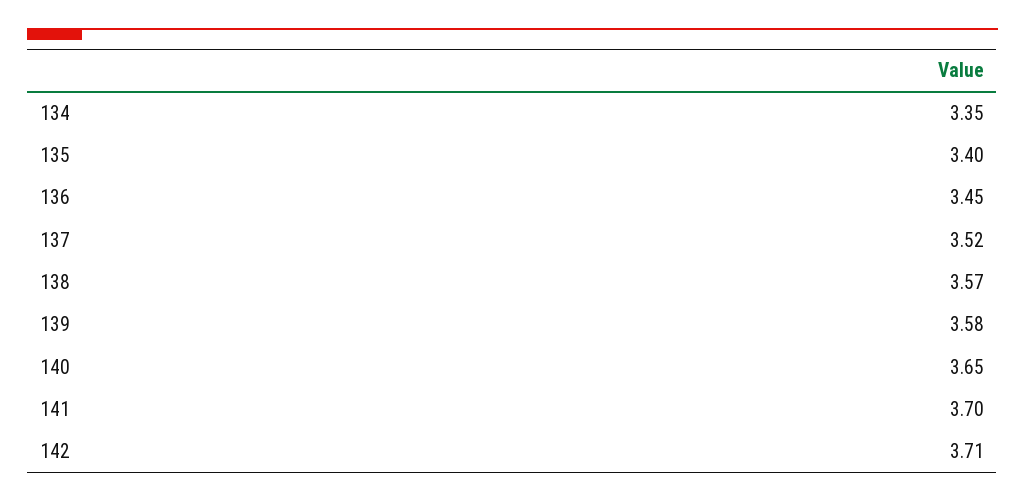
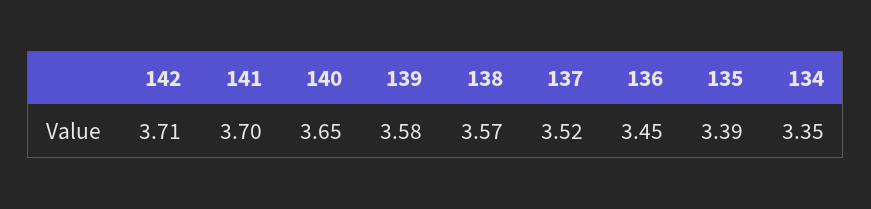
135: 3.4 -> 3.39

